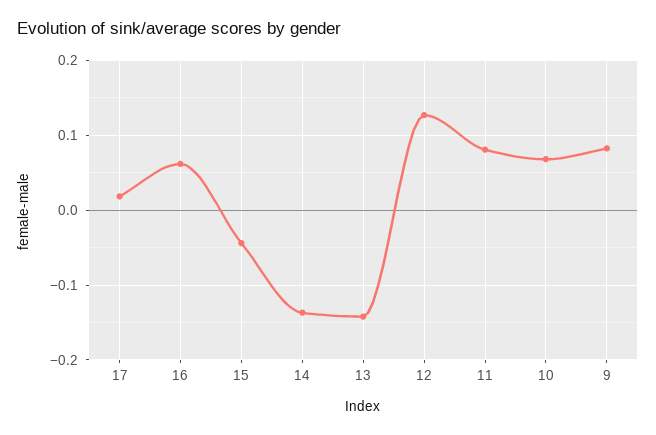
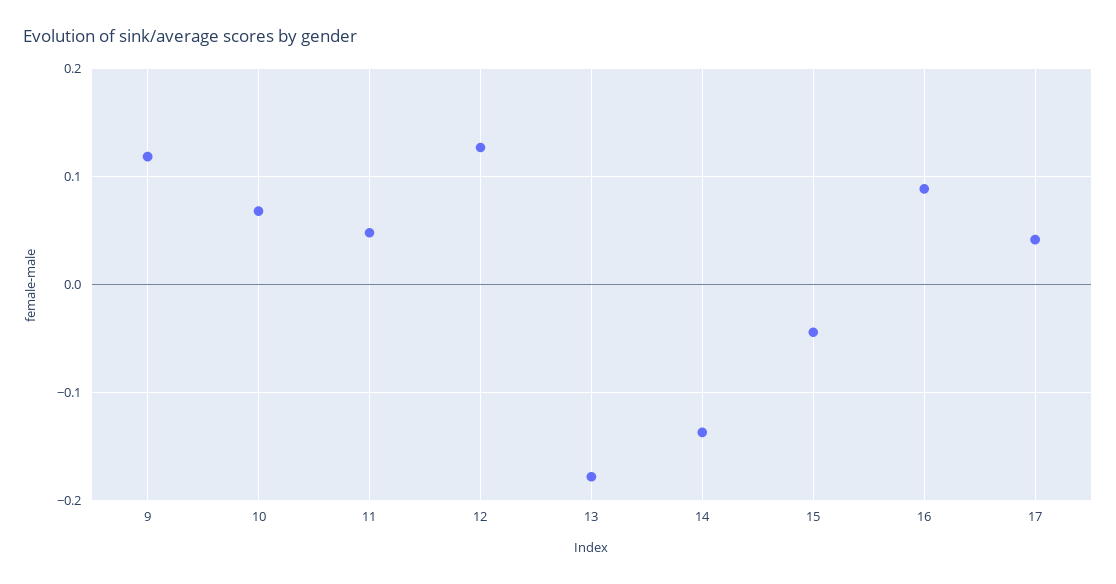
17: 0.02 -> 0.04
16: 0.06 -> 0.09
13: -0.14 -> -0.18
11: 0.08 -> 0.05
9: 0.08 -> 0.12

